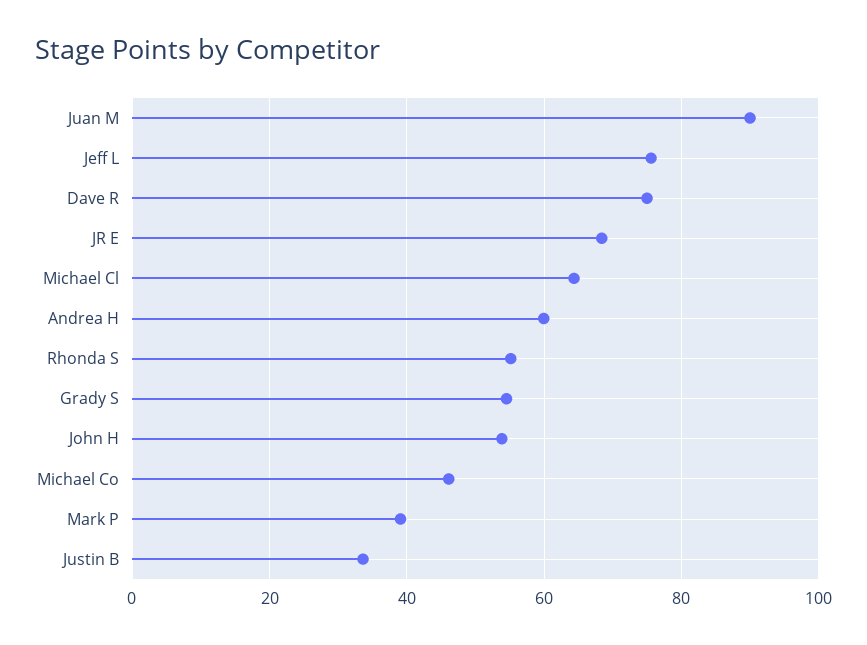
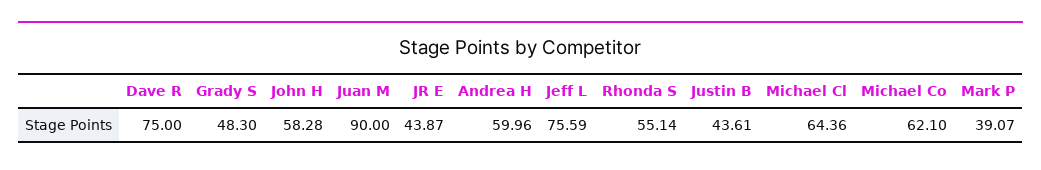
JR E: 68 -> 43.87
Grady S: 54 -> 48.3
John H: 54 -> 58.28
Michael Co: 46 -> 62.1
Justin B: 34 -> 43.61

